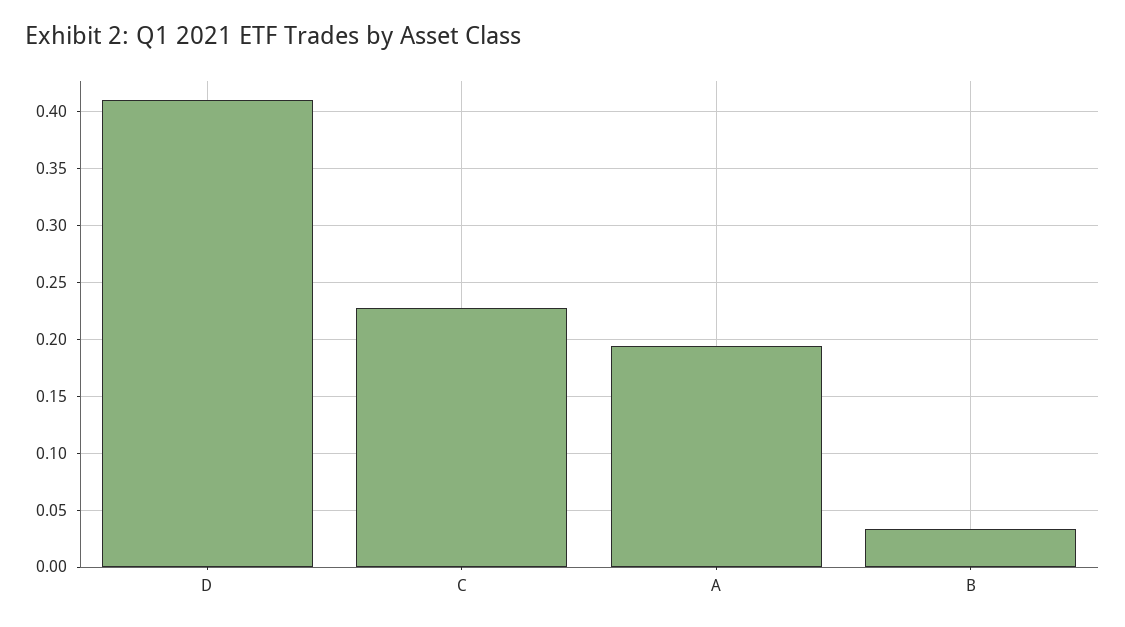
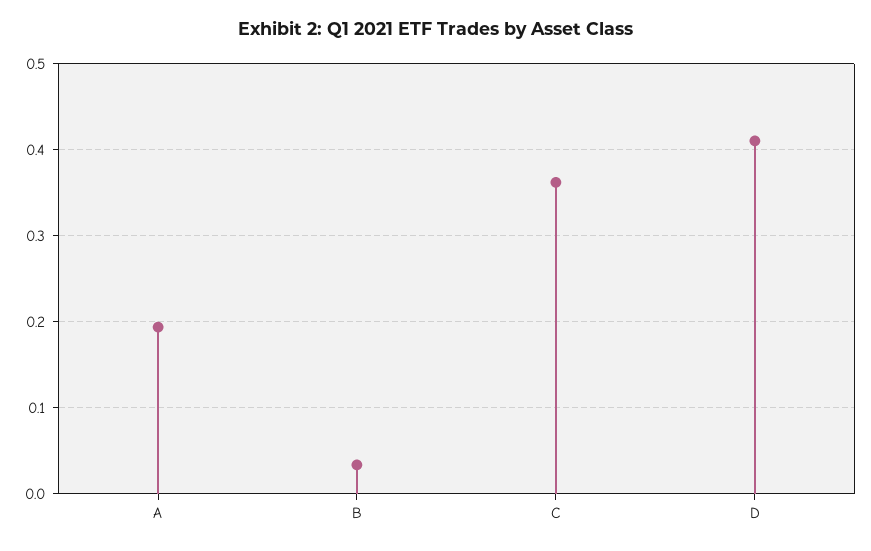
C: 0.23 -> 0.36

